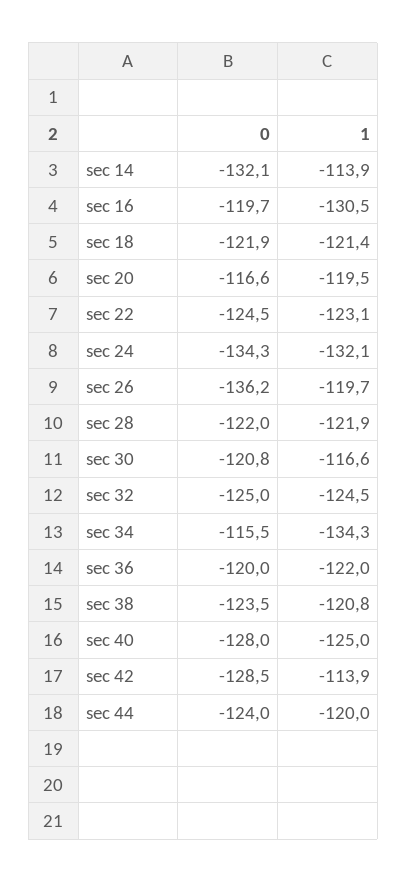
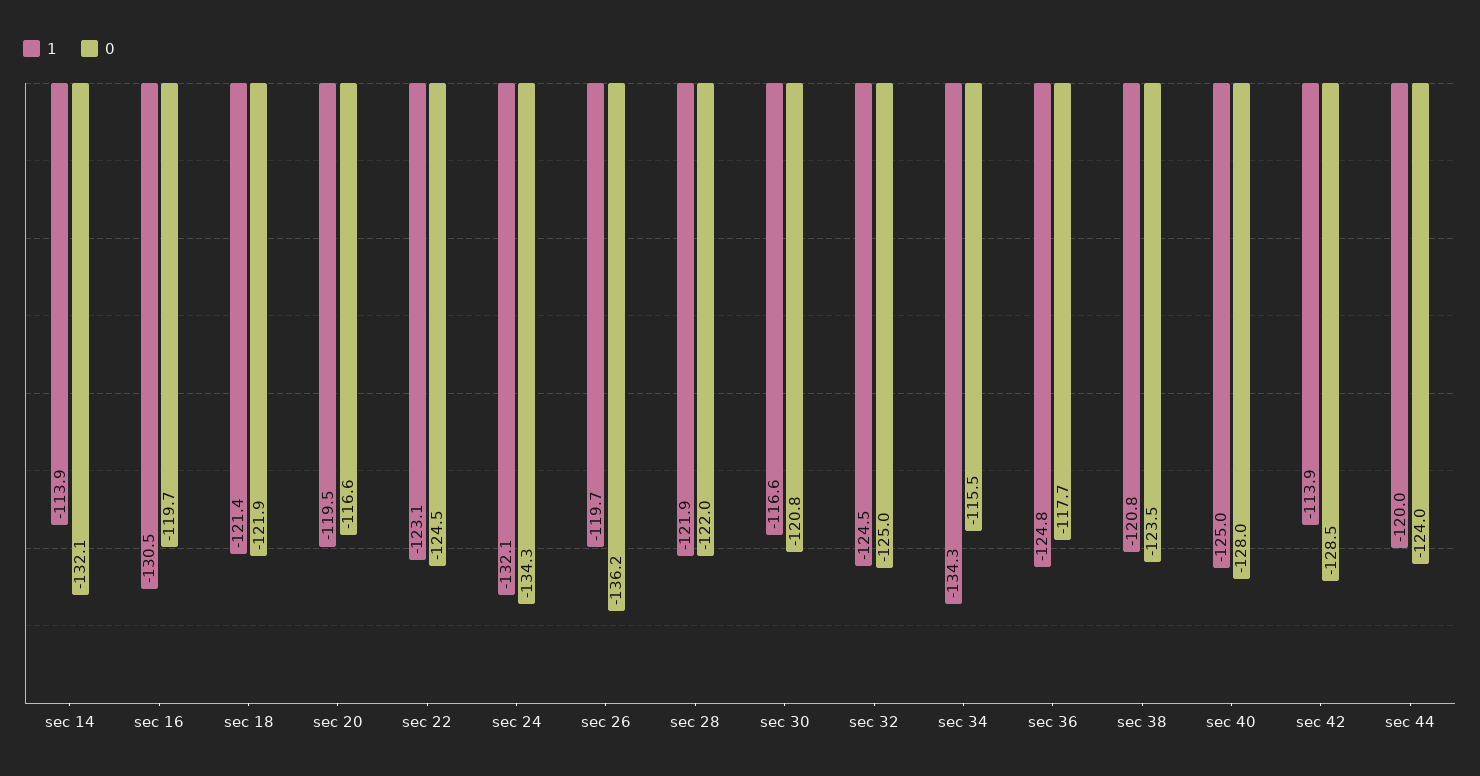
0, sec 36: -120 -> -117.7
1, sec 36: -122 -> -124.8

